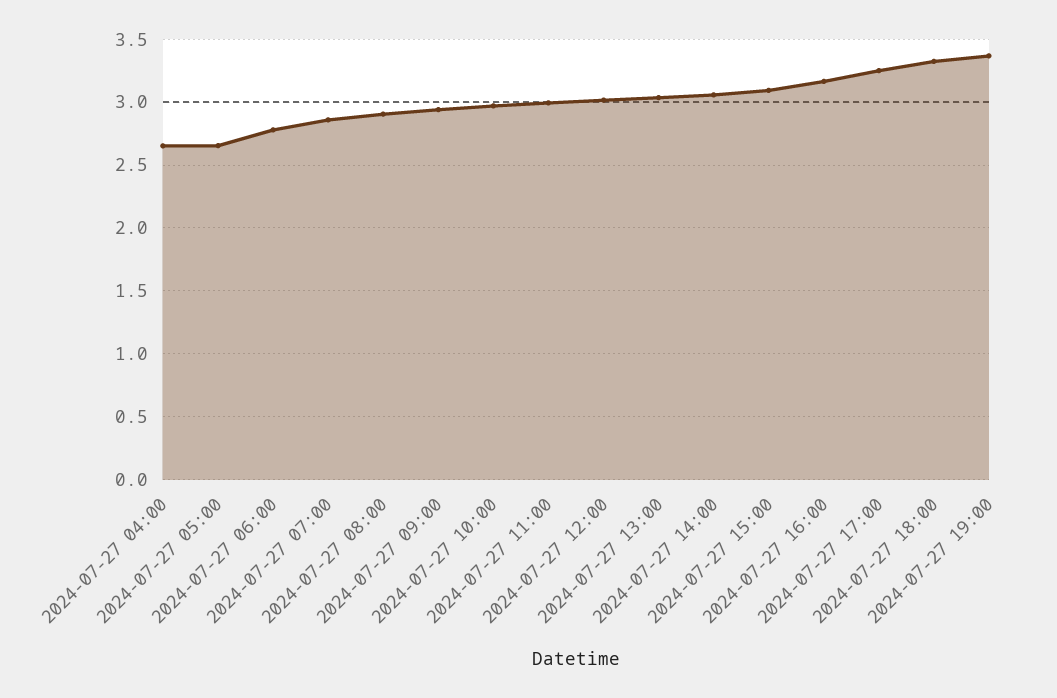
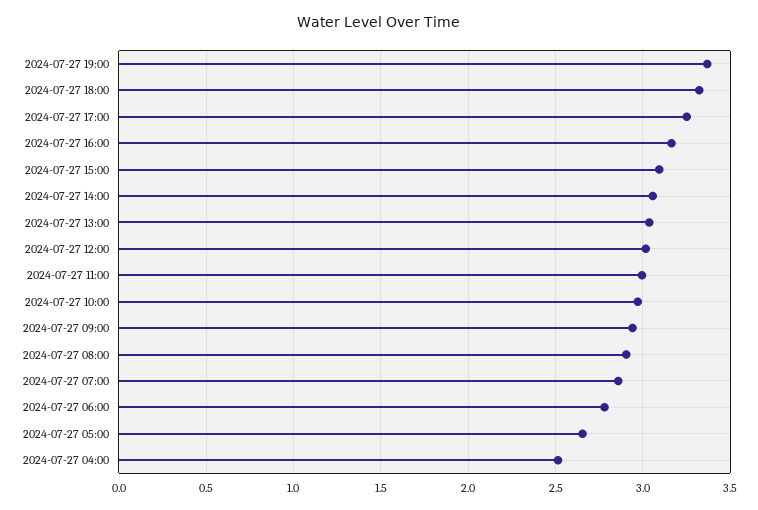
2024-07-27 04:00: 2.65 -> 2.5

